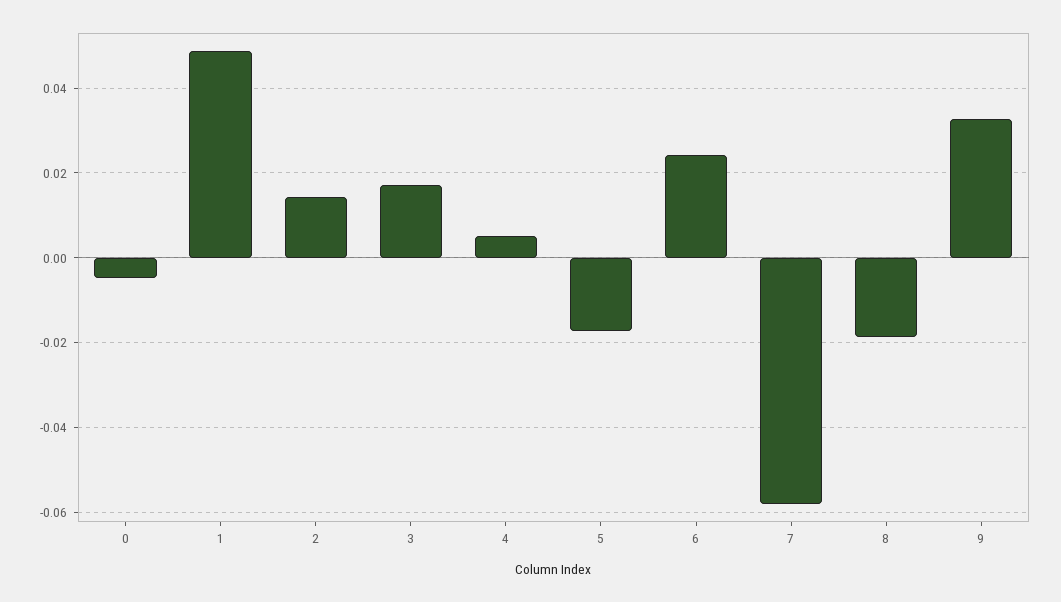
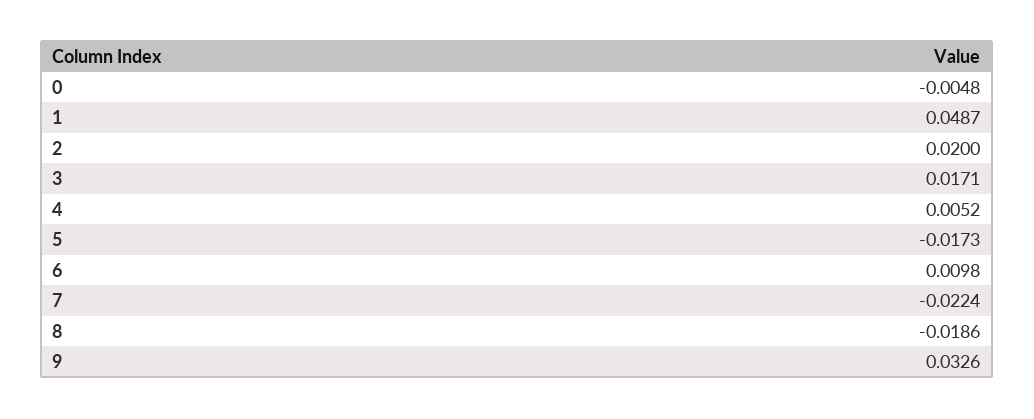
2: 0.014 -> 0.02
6: 0.024 -> 0.0098
7: -0.058 -> -0.0224

